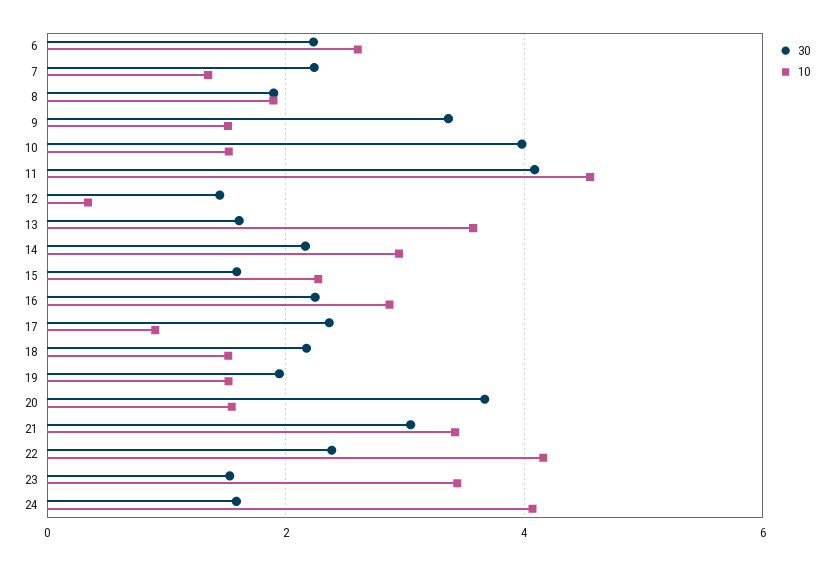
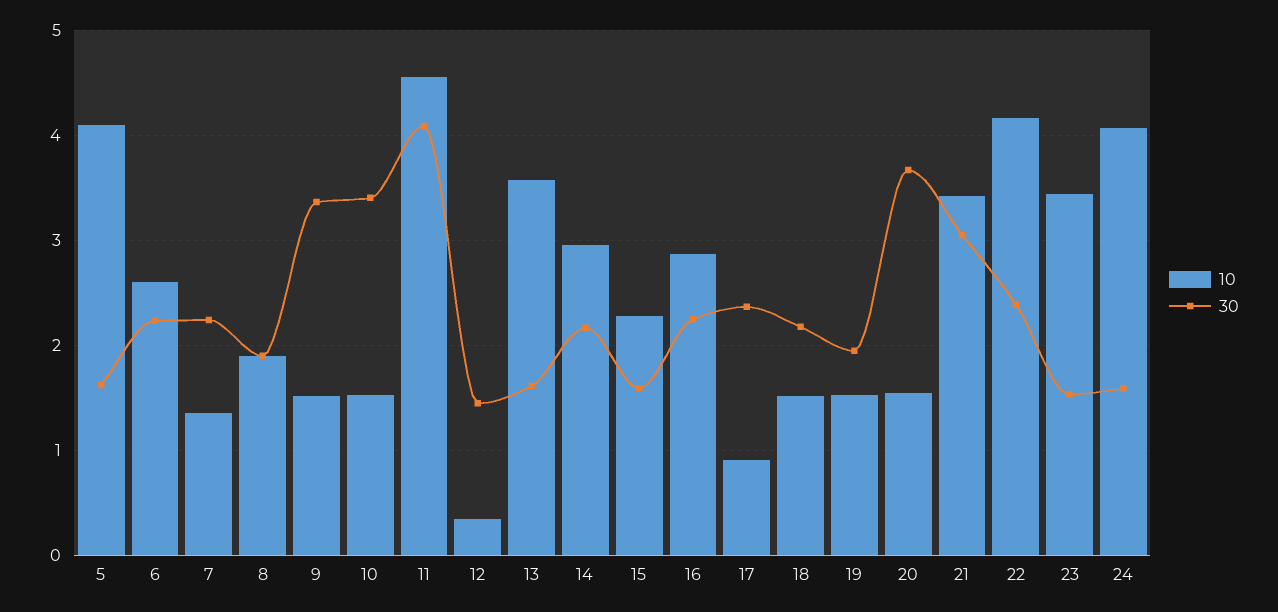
30, 10: 4 -> 3.4
10, 5: none -> 4.1
30, 5: none -> 1.6

